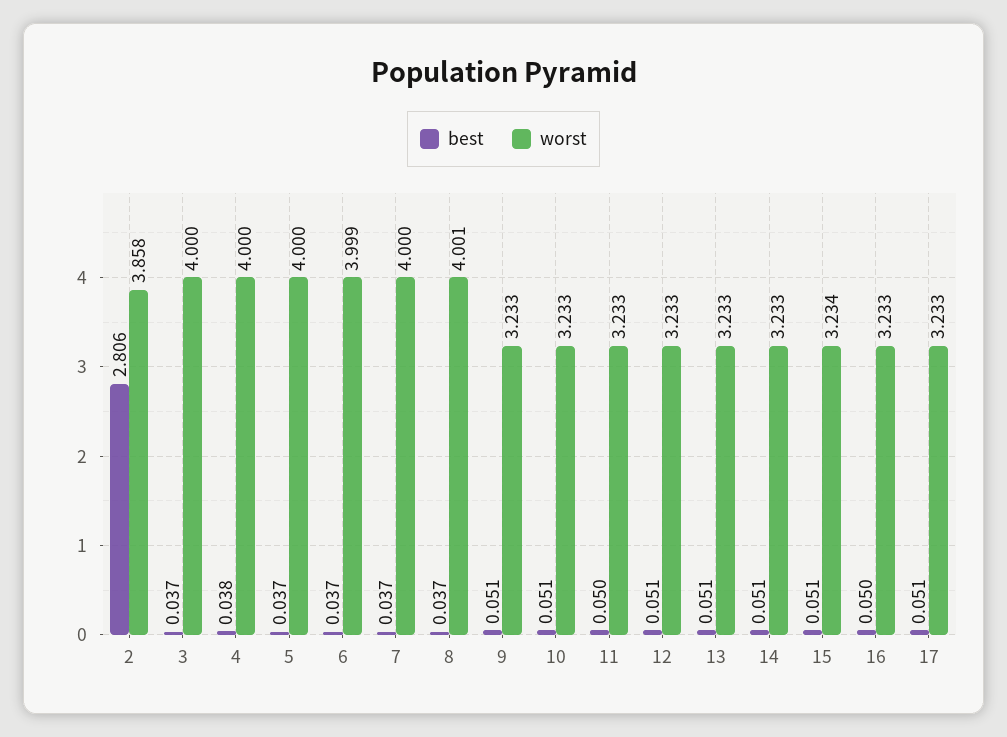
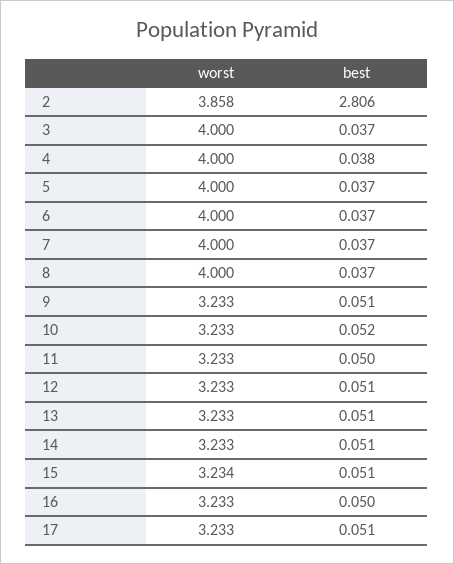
worst, 6: 3.999 -> 4
worst, 8: 4.001 -> 4
best, 10: 0.051 -> 0.052

